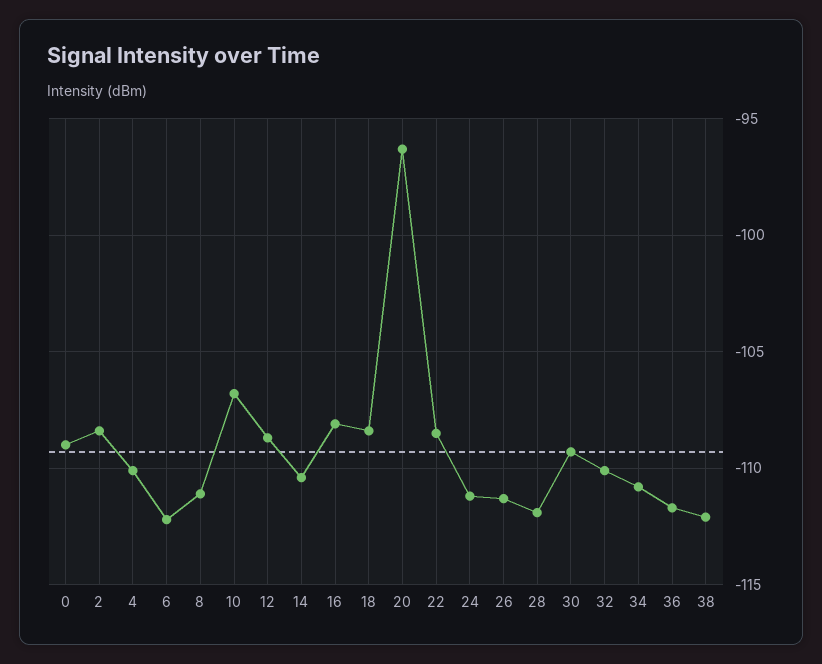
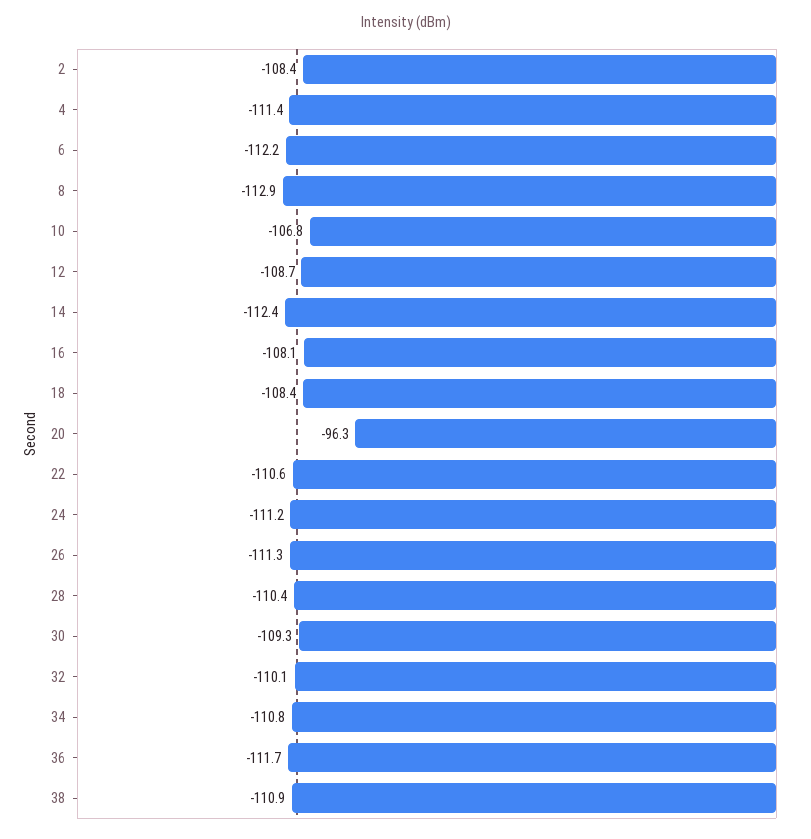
0: -109 -> none
4: -110 -> -111.4
8: -111 -> -112.9
14: -110.5 -> -112.4
22: -108.5 -> -110.6
28: -112 -> -110.4
38: -112 -> -110.9

